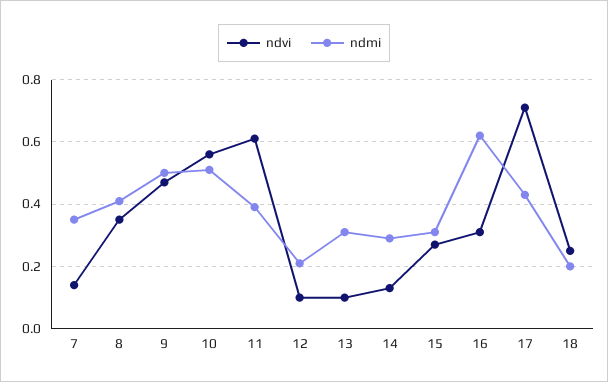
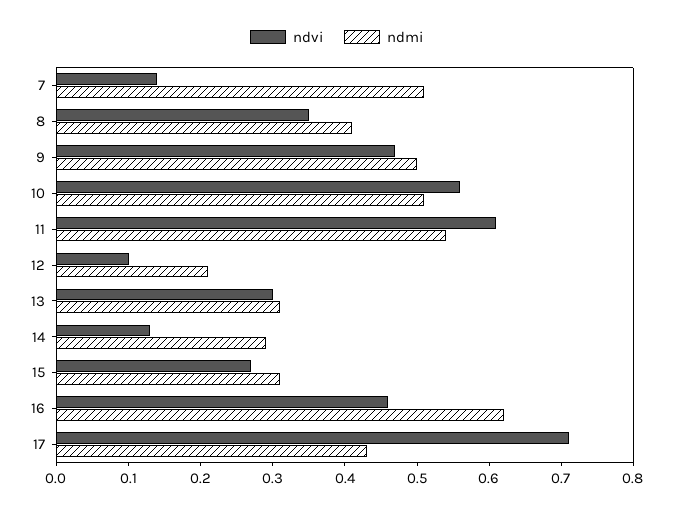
ndmi, 7: 0.35 -> 0.5
ndmi, 11: 0.4 -> 0.55
ndvi, 13: 0.1 -> 0.3
ndvi, 16: 0.3 -> 0.45
ndvi, 18: 0.25 -> none
ndmi, 18: 0.2 -> none

